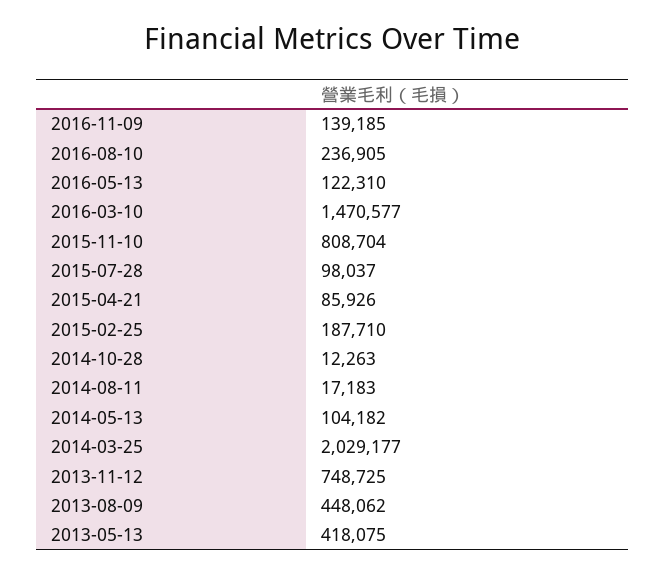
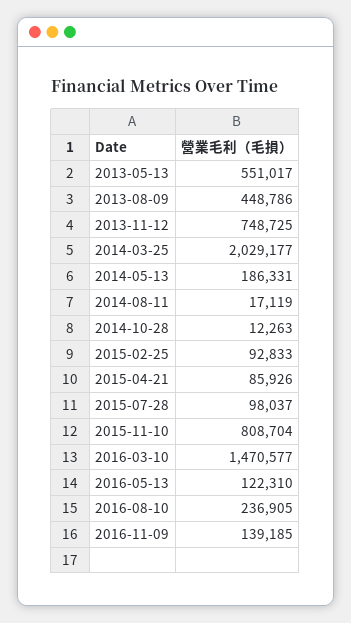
2015-02-25: 187710 -> 92833
2014-08-11: 17183 -> 17119
2014-05-13: 104182 -> 186331
2013-08-09: 448062 -> 448786
2013-05-13: 418075 -> 551017

